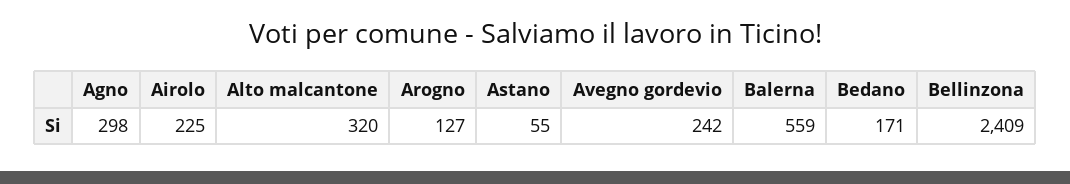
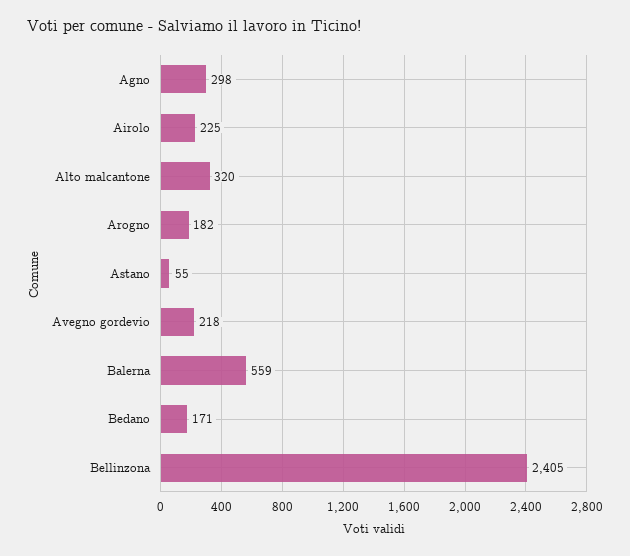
Arogno: 127 -> 182
Avegno gordevio: 242 -> 218
Bellinzona: 2409 -> 2405

